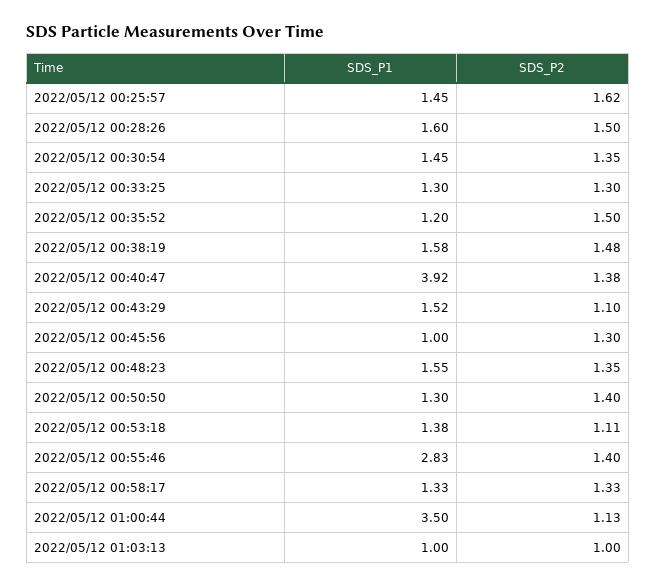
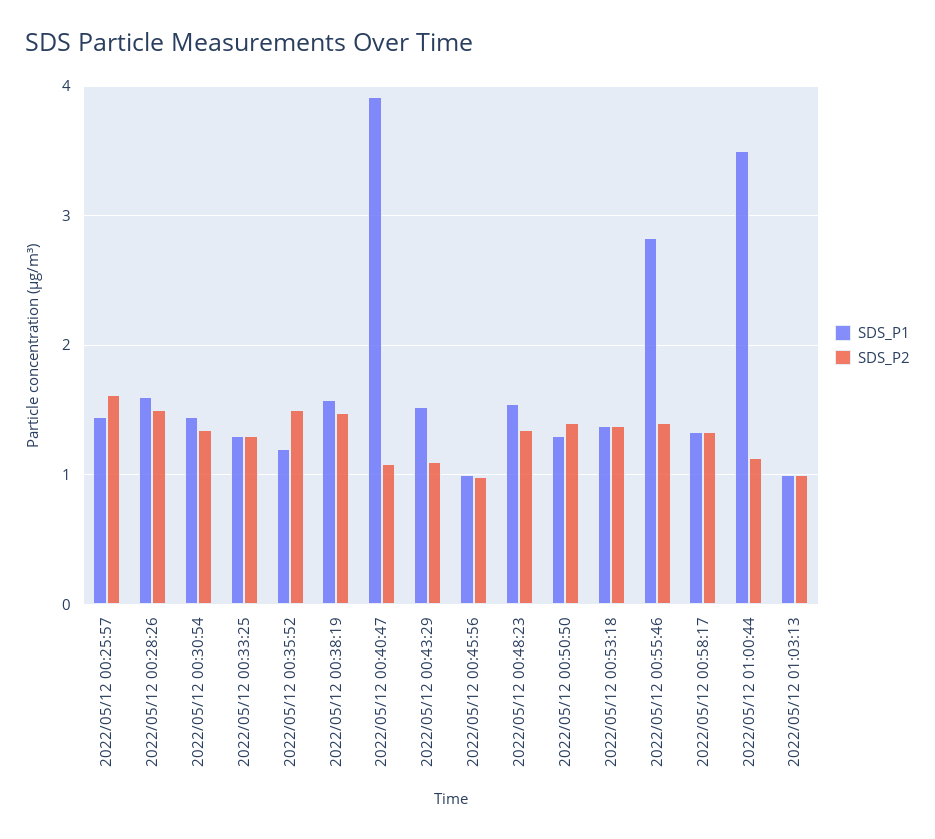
SDS_P2, 2022/05/12 00:40:47: 1.38 -> 1.1
SDS_P2, 2022/05/12 00:45:56: 1.3 -> 1
SDS_P2, 2022/05/12 00:53:18: 1.11 -> 1.4

